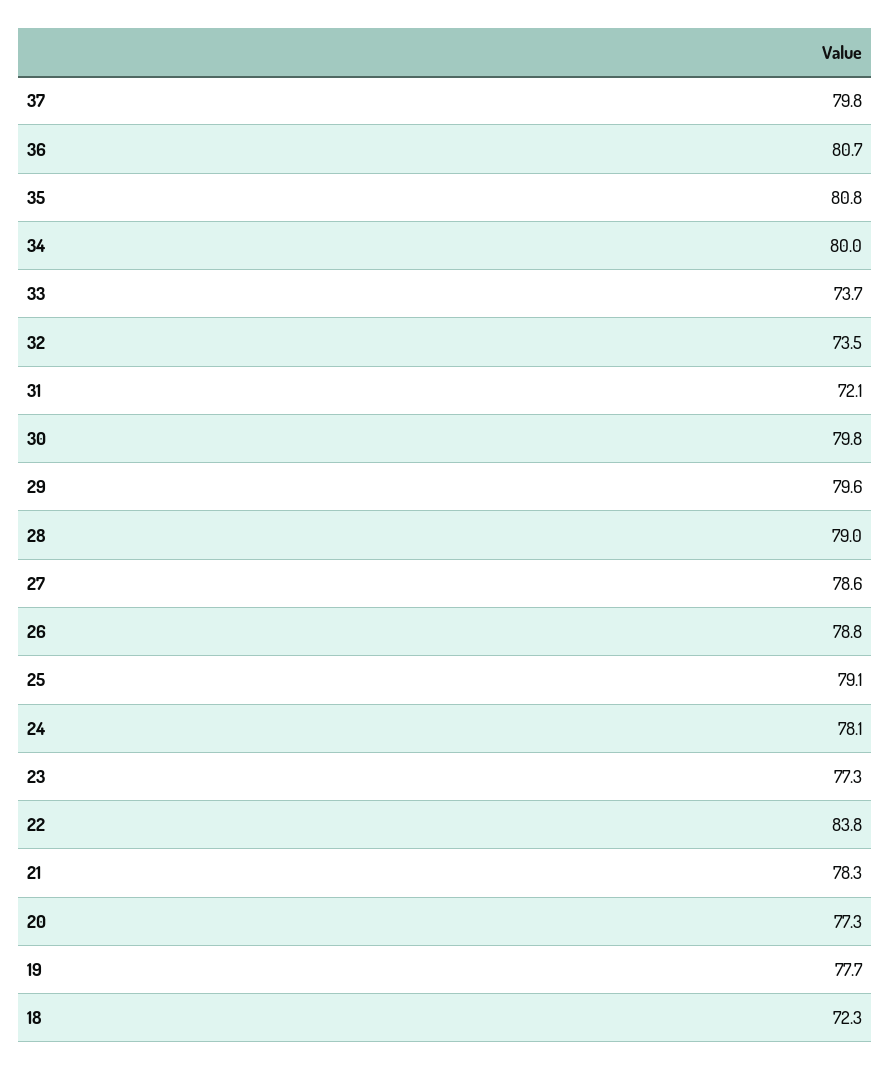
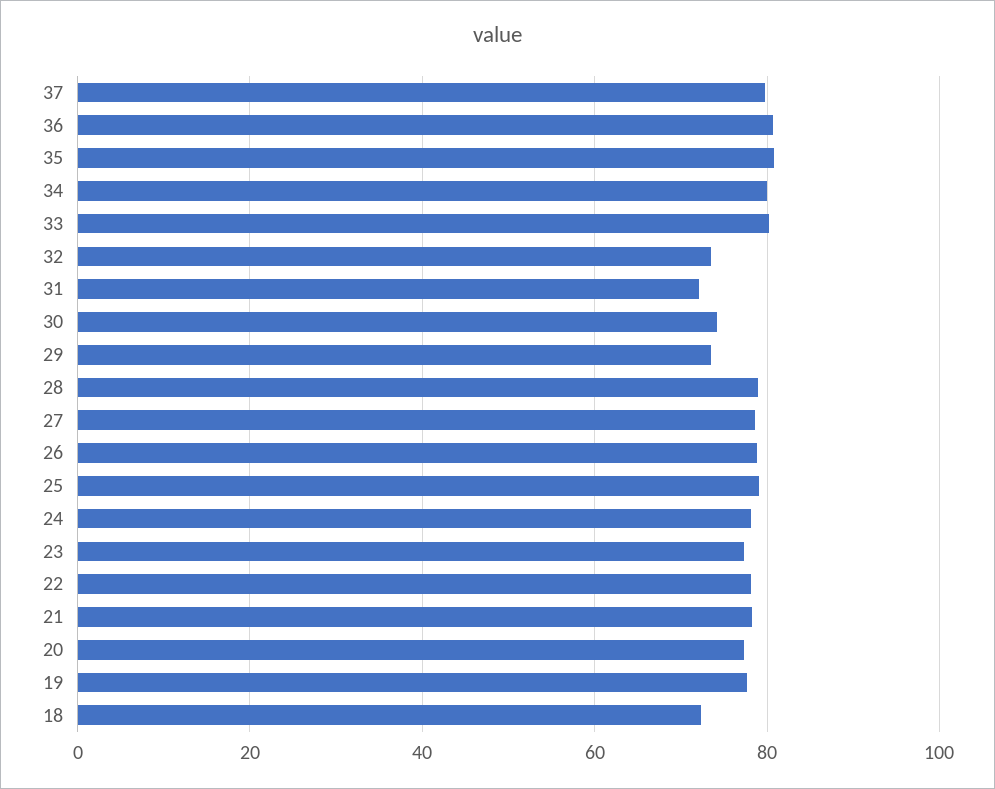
33: 73.7 -> 80
30: 79.8 -> 74
29: 79.6 -> 74
22: 83.8 -> 78

